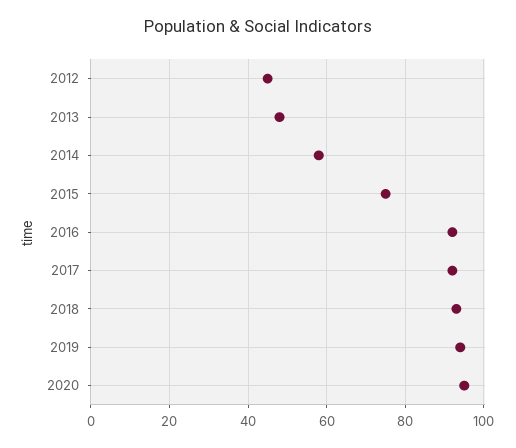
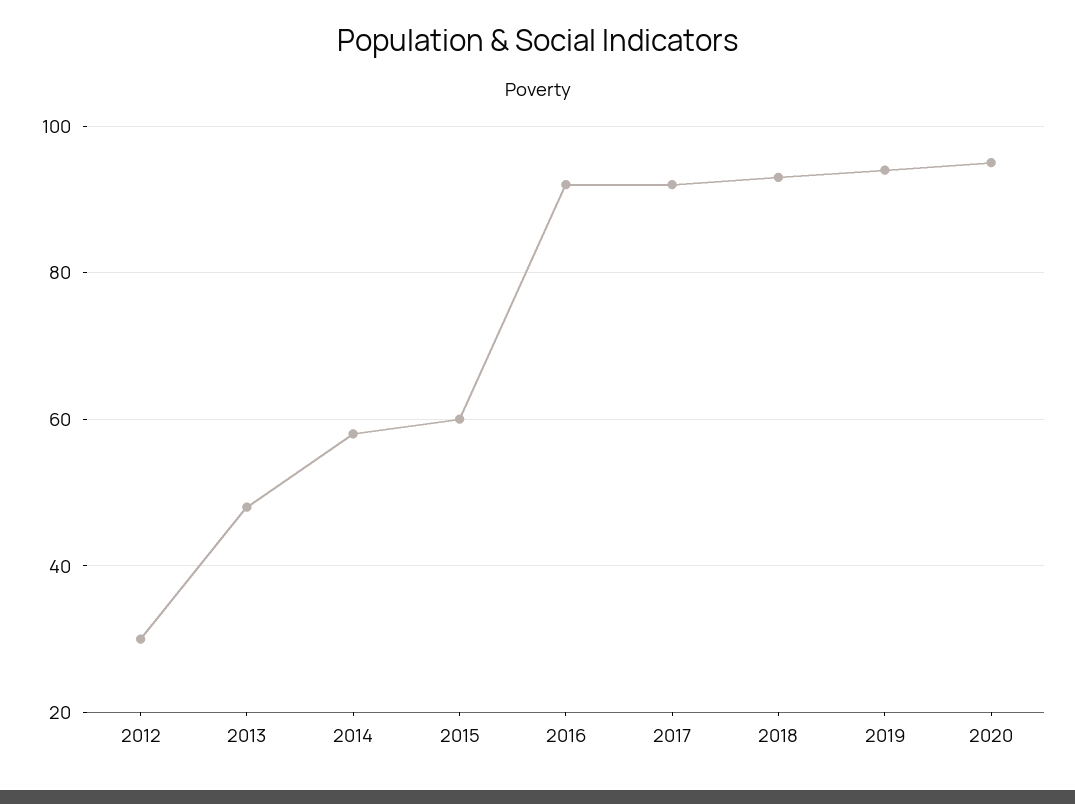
2012: 45 -> 30
2015: 75 -> 60

